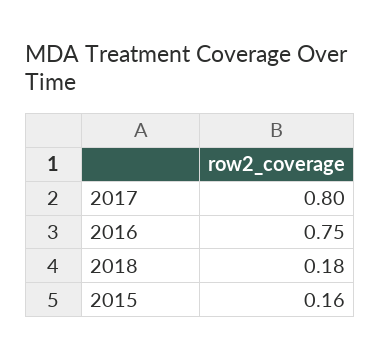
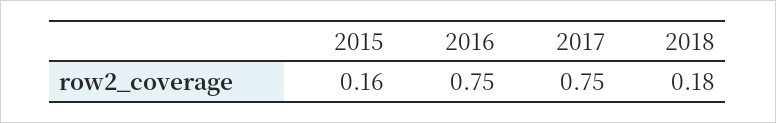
2017: 0.8 -> 0.75

